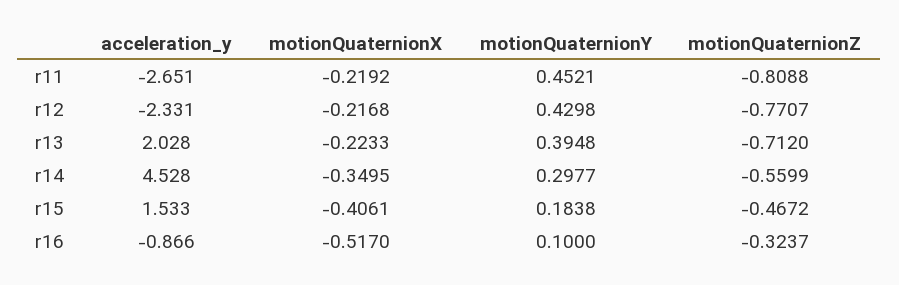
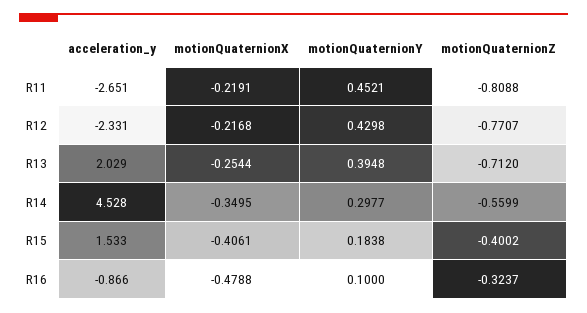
motionQuaternionX, r11: -0.2192 -> -0.2191
acceleration_y, r13: 2.028 -> 2.029
motionQuaternionX, r13: -0.2233 -> -0.2544
motionQuaternionZ, r15: -0.4672 -> -0.4002
motionQuaternionX, r16: -0.517 -> -0.4788

